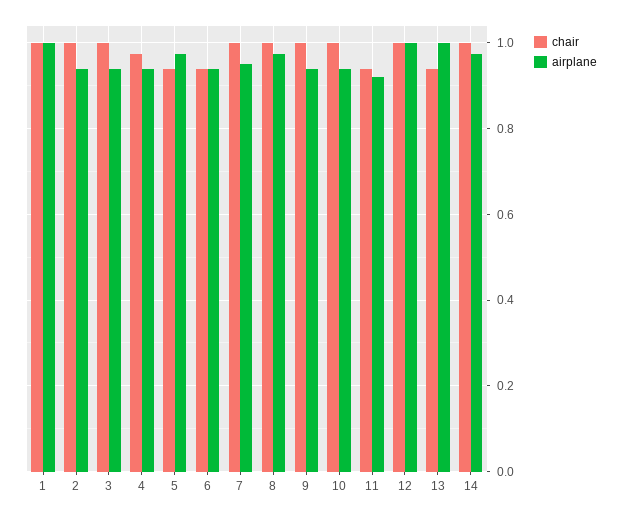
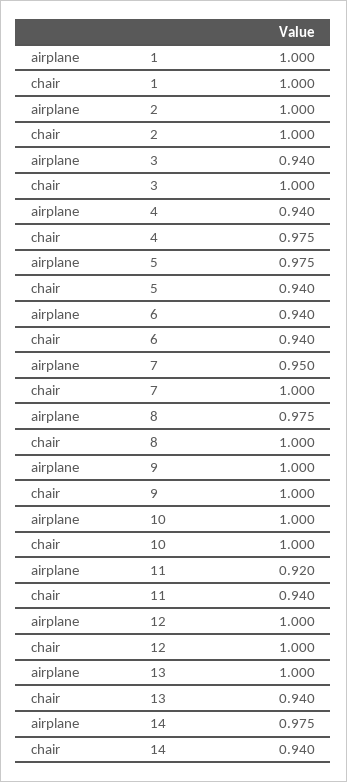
airplane, 2: 0.94 -> 1
airplane, 9: 0.94 -> 1
airplane, 10: 0.94 -> 1
chair, 14: 1 -> 0.94

